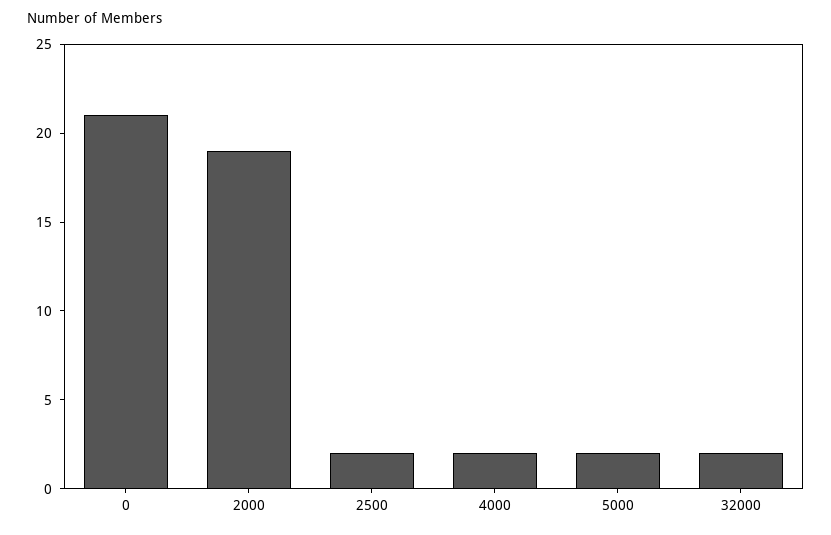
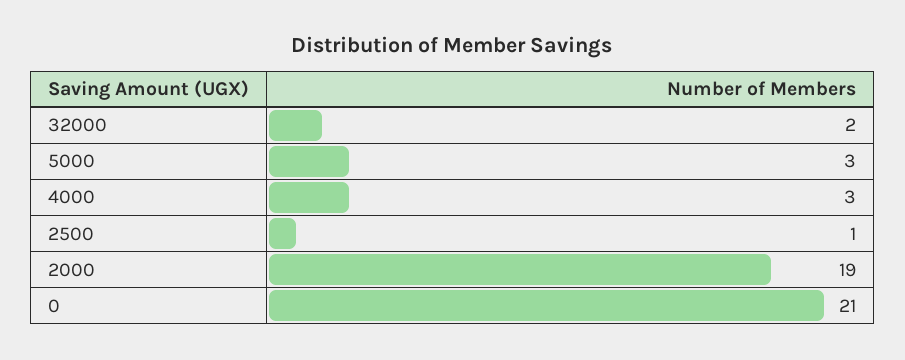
2500: 2 -> 1
4000: 2 -> 3
5000: 2 -> 3

